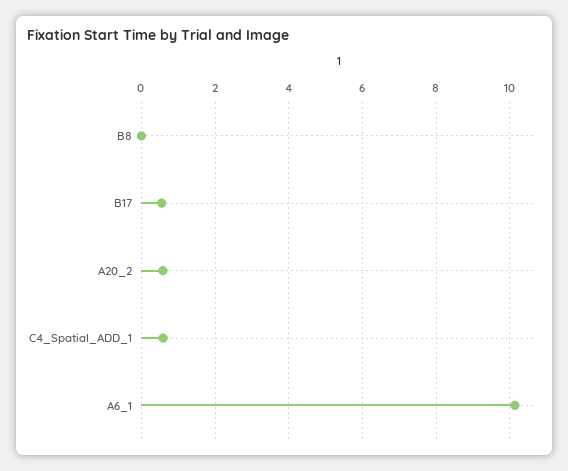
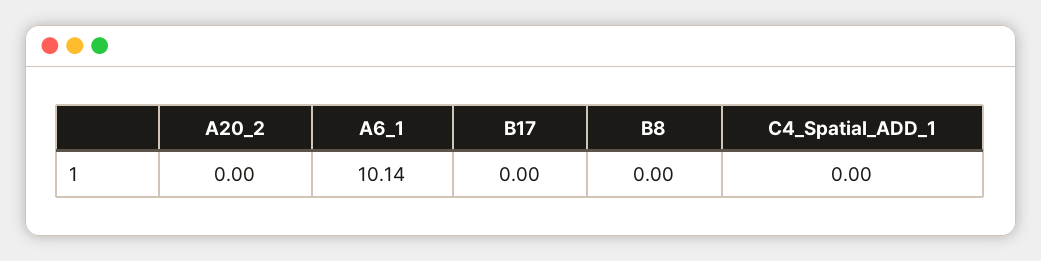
B17: 0.6 -> 0
A20_2: 0.6 -> 0
C4_Spatial_ADD_1: 0.6 -> 0

